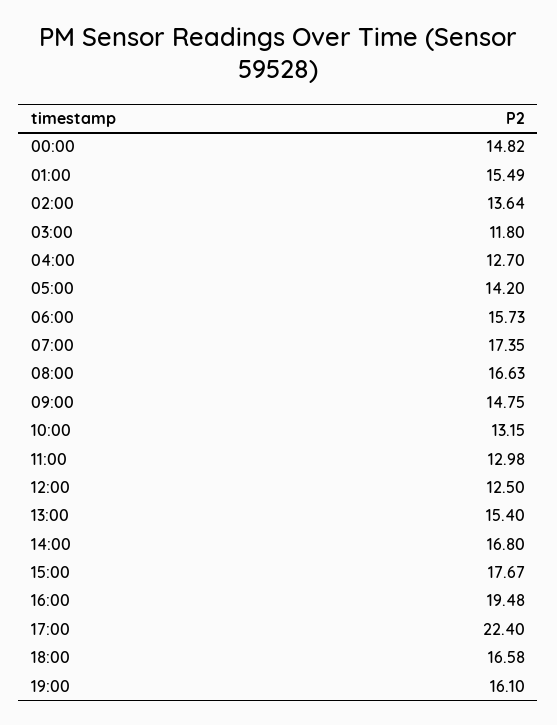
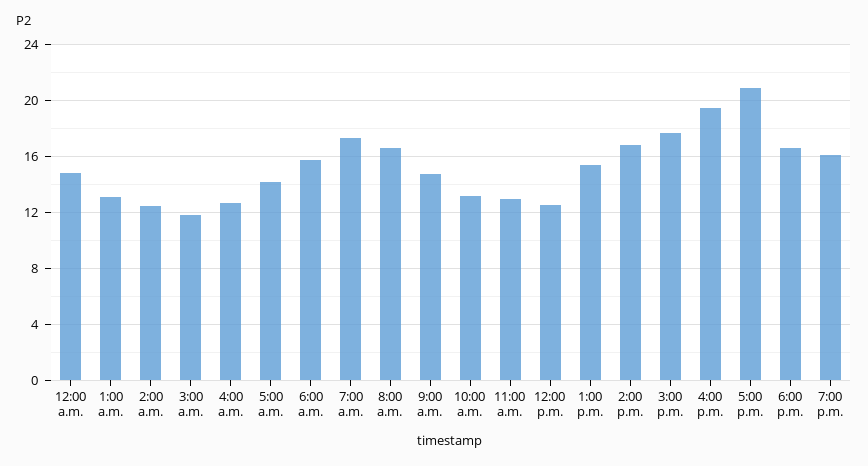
01:00: 15.49 -> 13
02:00: 13.64 -> 12.5
17:00: 22.4 -> 21

